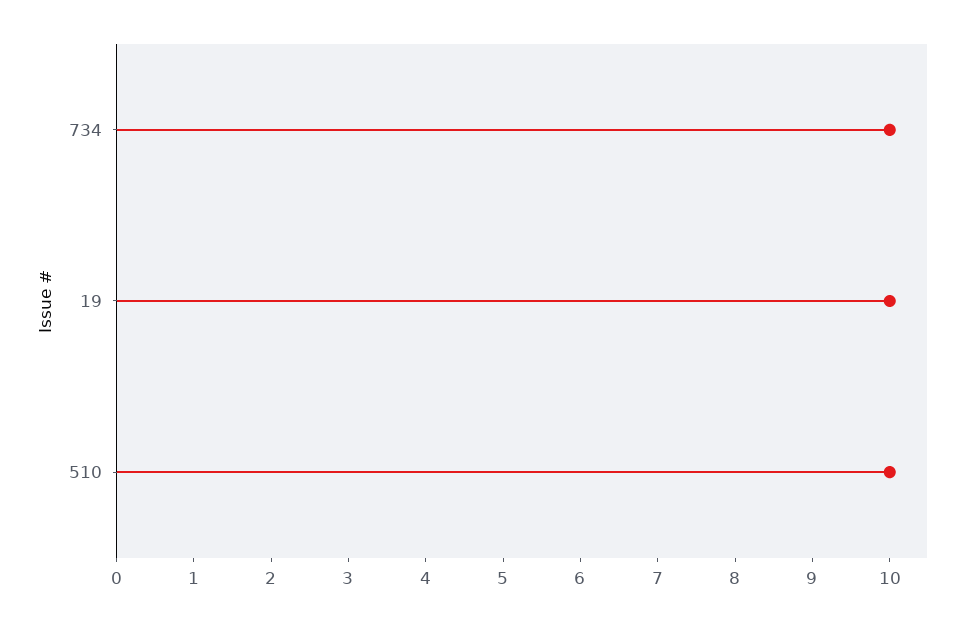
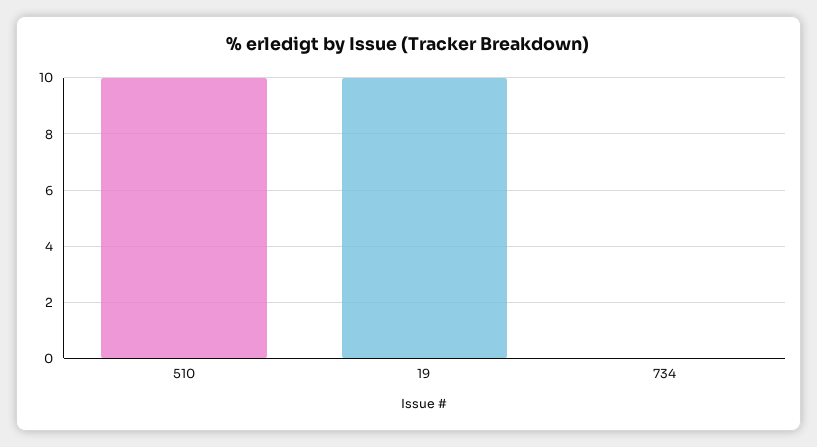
734: 10 -> 0

